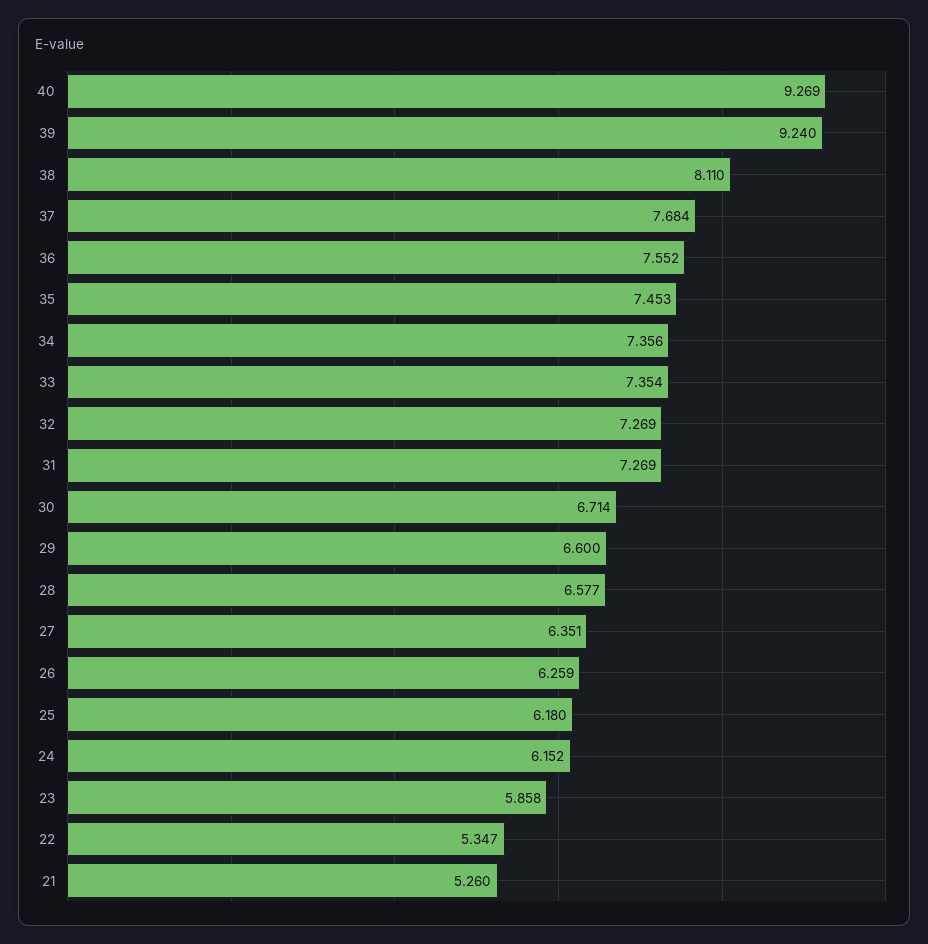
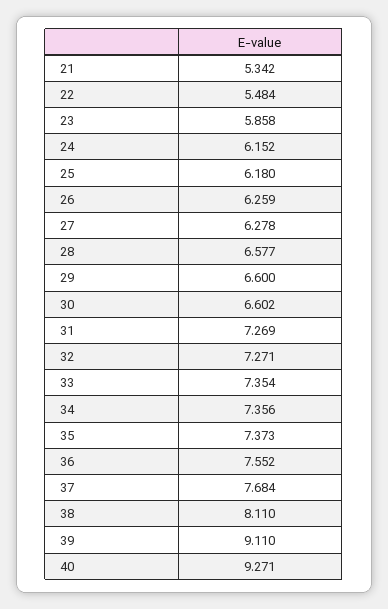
40: 9.269 -> 9.271
39: 9.24 -> 9.11
35: 7.453 -> 7.373
32: 7.269 -> 7.271
30: 6.714 -> 6.602
27: 6.351 -> 6.278
22: 5.347 -> 5.484
21: 5.26 -> 5.342

